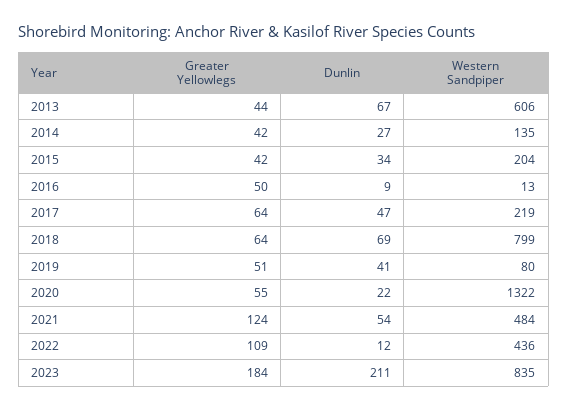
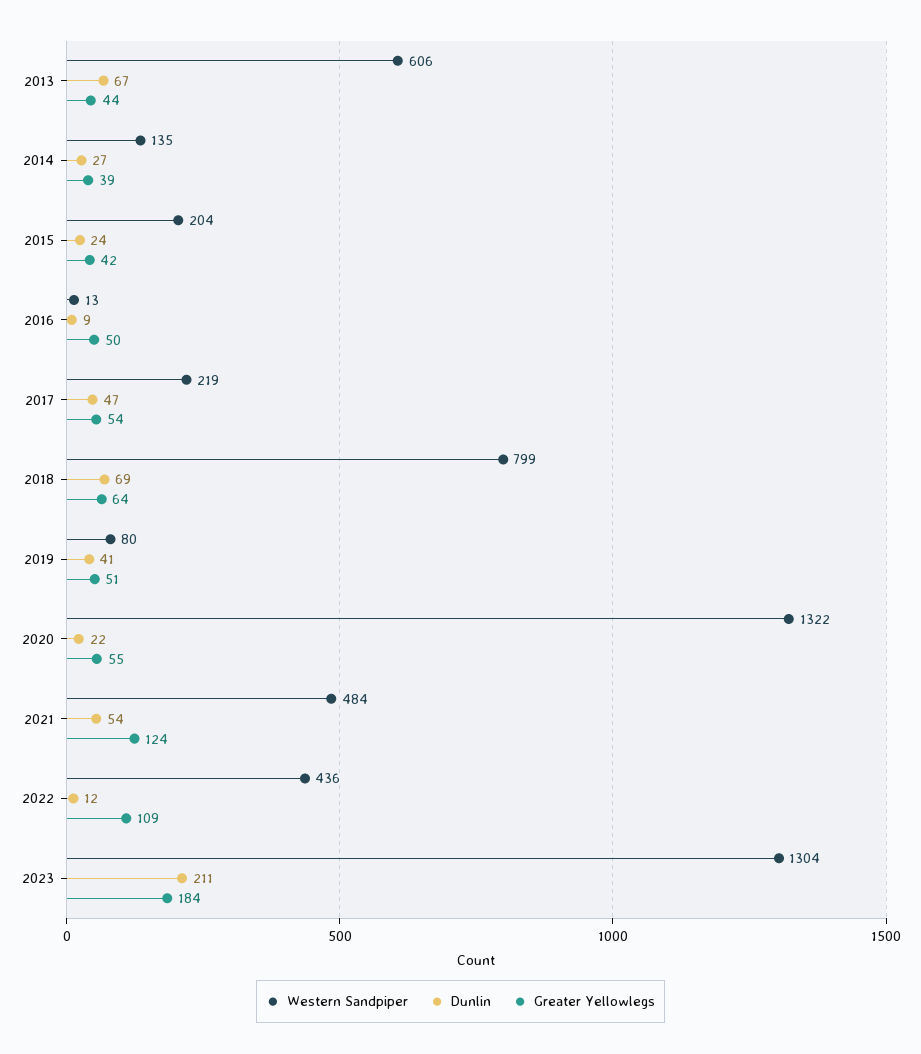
Greater Yellowlegs, 2014: 42 -> 39
Dunlin, 2015: 34 -> 24
Greater Yellowlegs, 2017: 64 -> 54
Western Sandpiper, 2023: 835 -> 1304

